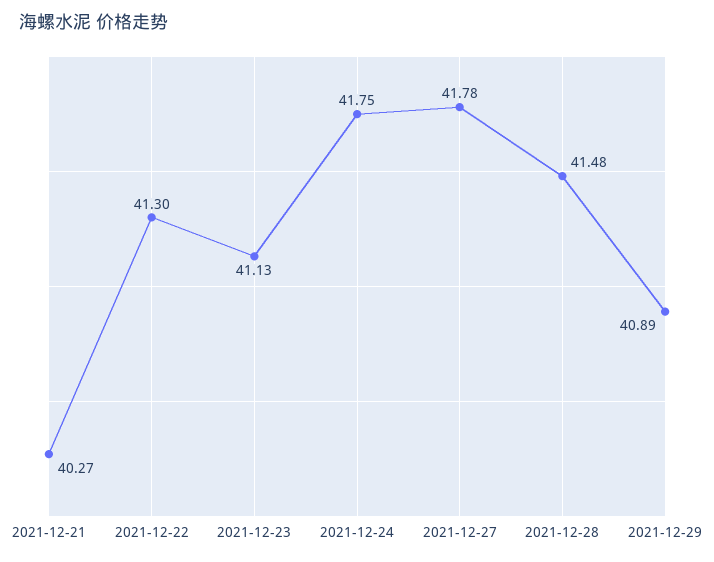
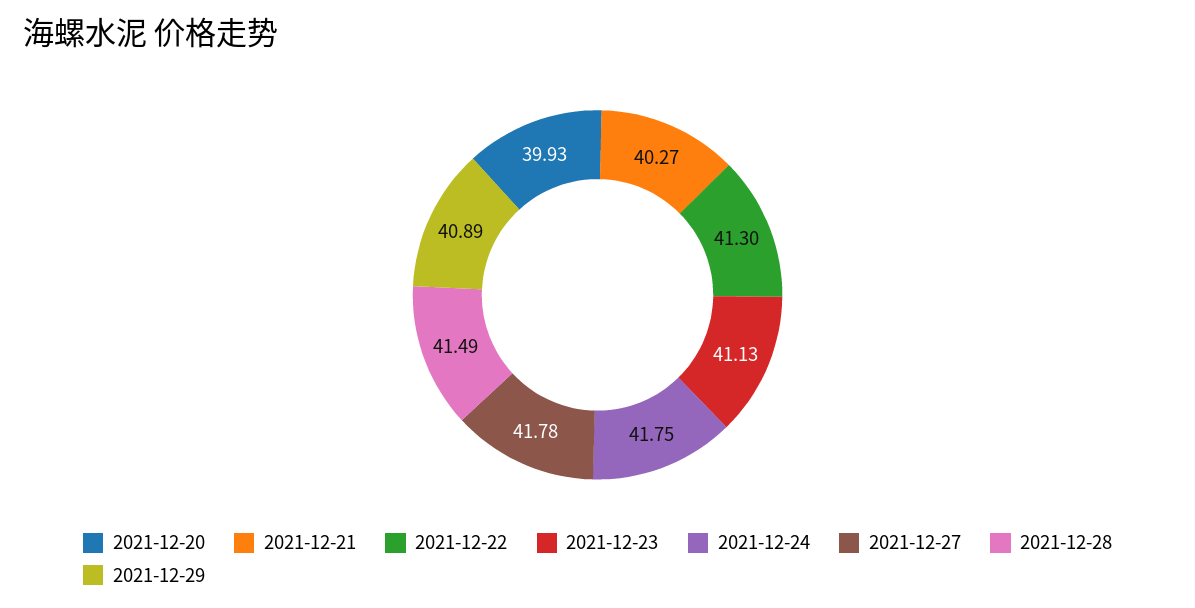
2021-12-28: 41.48 -> 41.49
2021-12-20: none -> 39.93

